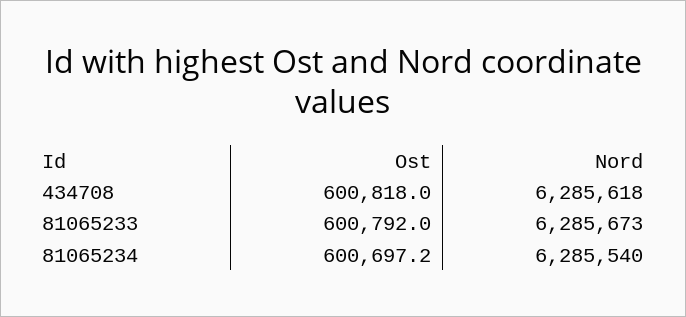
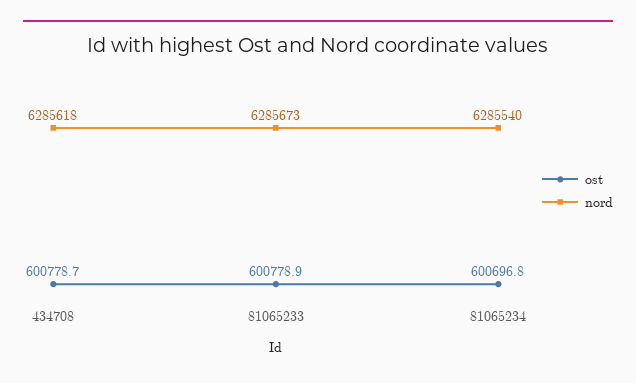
Ost, 434708: 600818 -> 600778.7
Ost, 81065233: 600792 -> 600778.9
Ost, 81065234: 600697.2 -> 600696.8

